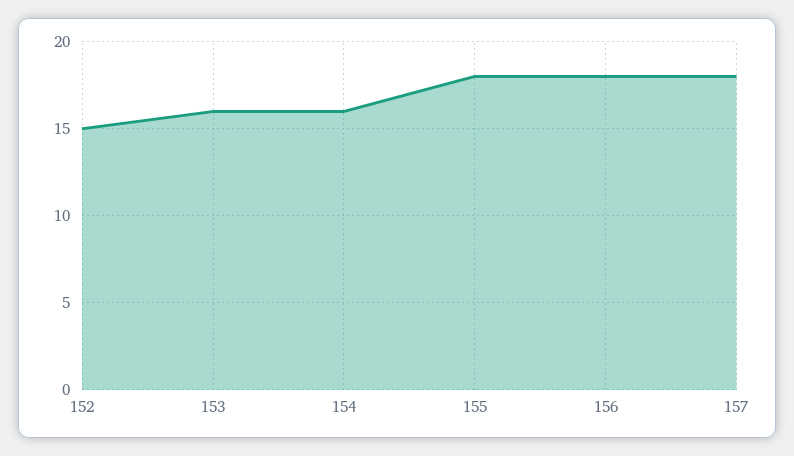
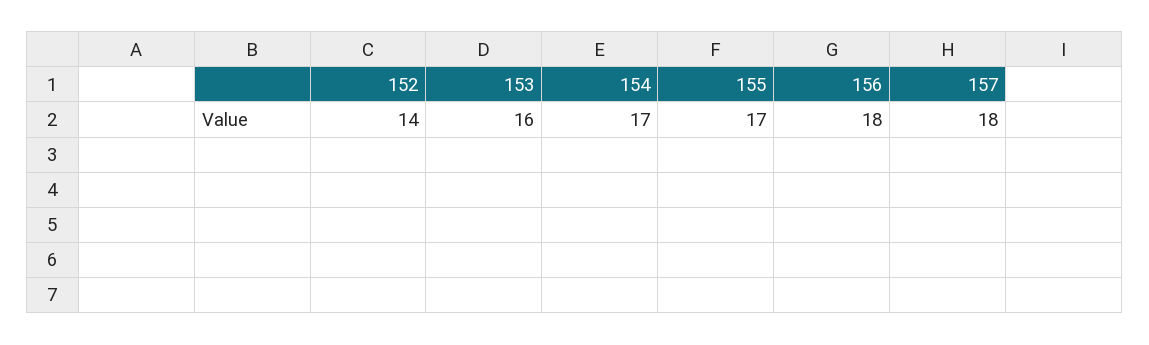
152: 15 -> 14
154: 16 -> 17
155: 18 -> 17

